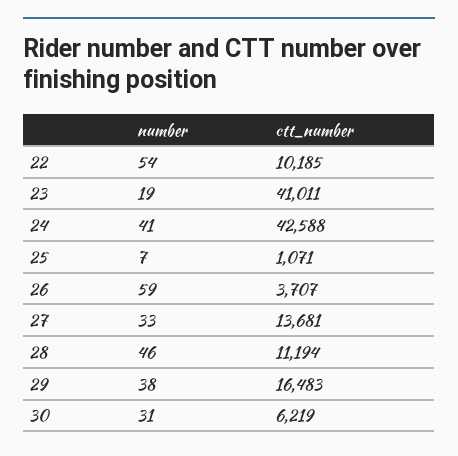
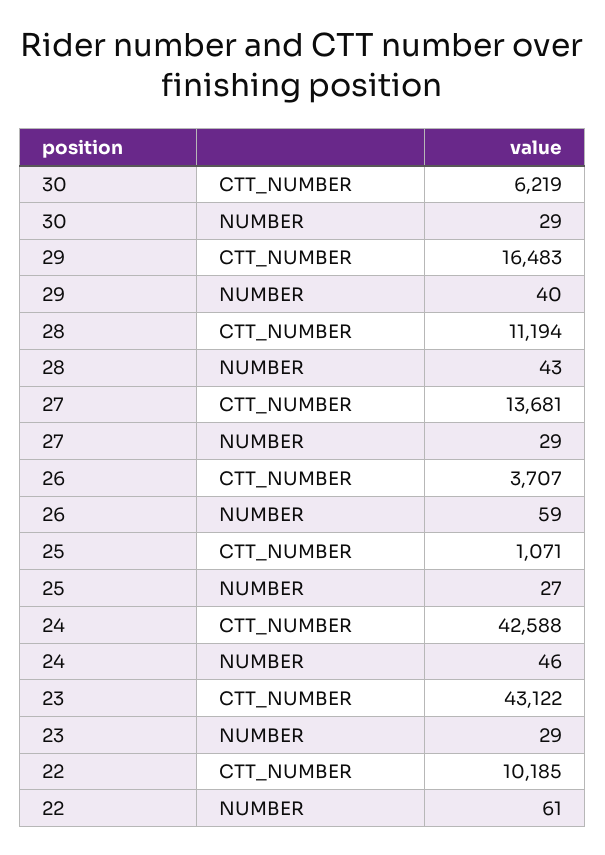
number, 22: 54 -> 61
number, 23: 19 -> 29
ctt_number, 23: 41011 -> 43122
number, 24: 41 -> 46
number, 25: 7 -> 27
number, 27: 33 -> 29
number, 28: 46 -> 43
number, 29: 38 -> 40
number, 30: 31 -> 29

